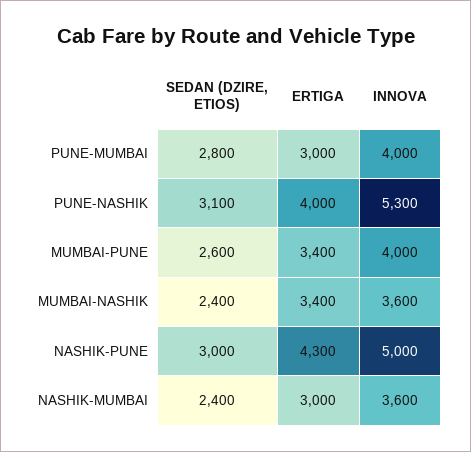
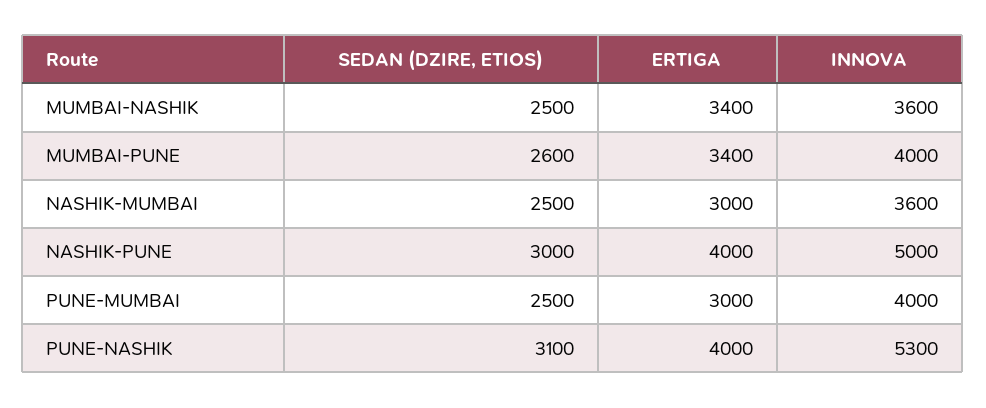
SEDAN (DZIRE, ETIOS), PUNE-MUMBAI: 2800 -> 2500
SEDAN (DZIRE, ETIOS), MUMBAI-NASHIK: 2400 -> 2500
ERTIGA, NASHIK-PUNE: 4300 -> 4000
SEDAN (DZIRE, ETIOS), NASHIK-MUMBAI: 2400 -> 2500

